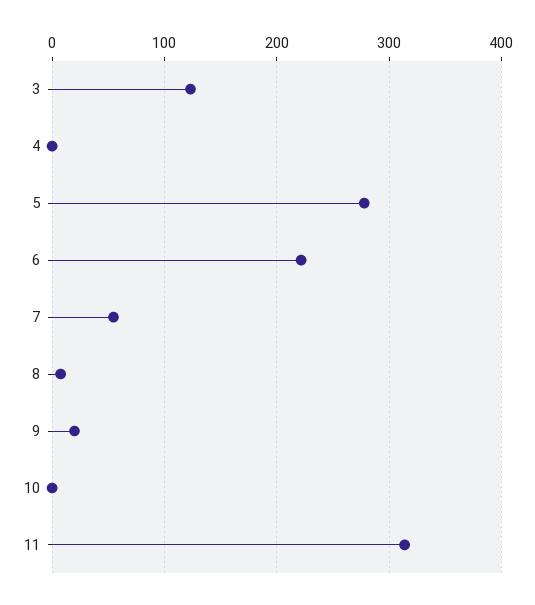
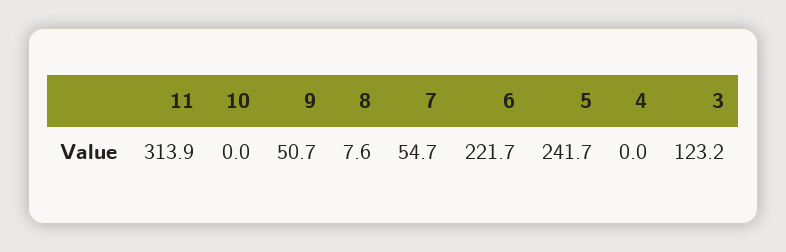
5: 280 -> 241.7
9: 20 -> 50.7

